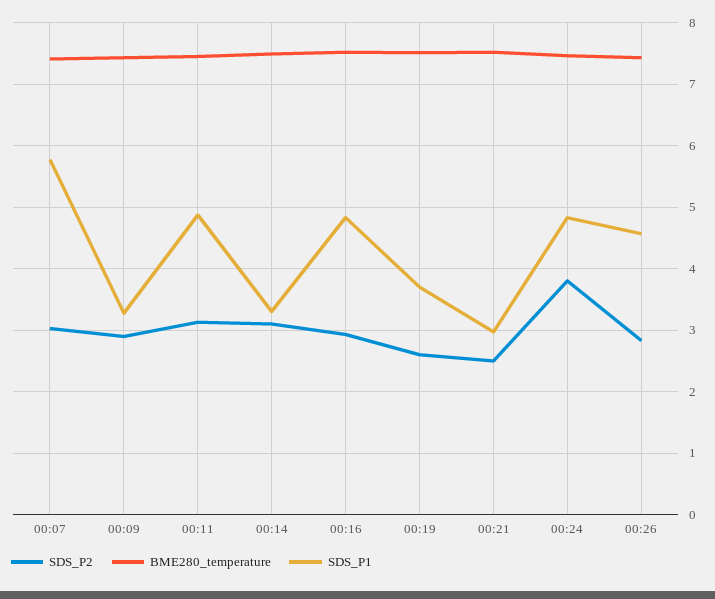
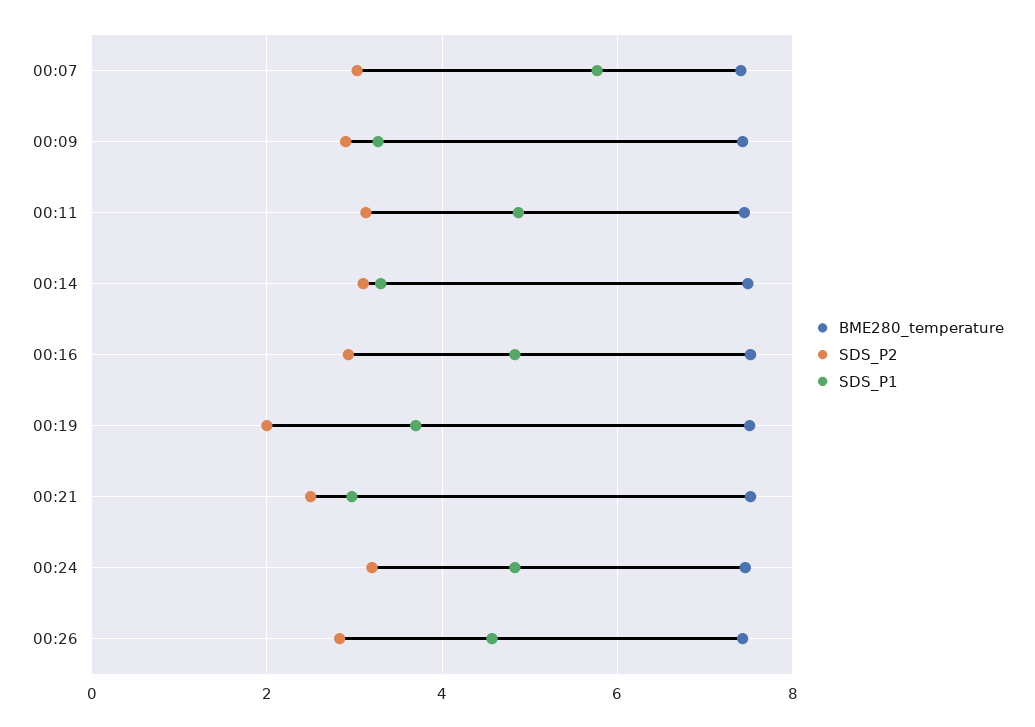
SDS_P2, 00:19: 2.6 -> 2
SDS_P2, 00:24: 3.8 -> 3.2

